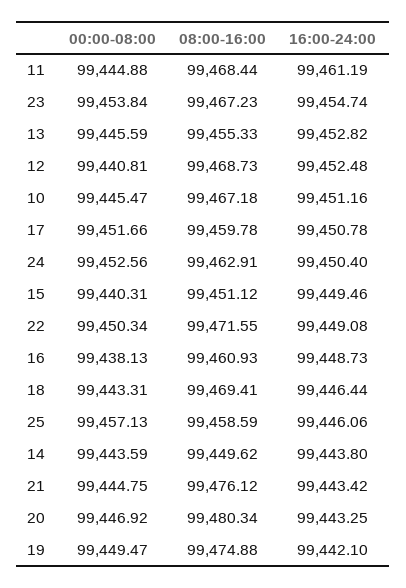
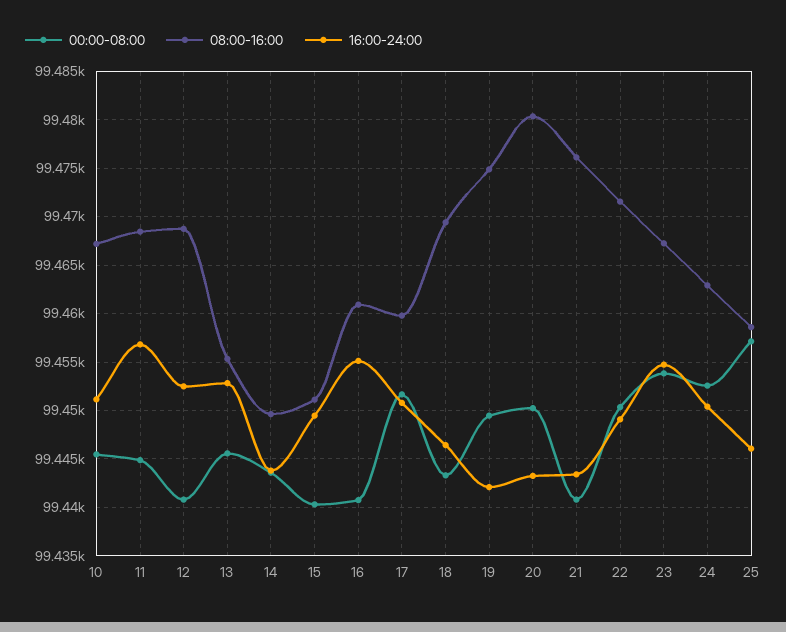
16:00-24:00, 11: 99461.19 -> 99457
00:00-08:00, 16: 99438.13 -> 99441
16:00-24:00, 16: 99448.73 -> 99455
00:00-08:00, 21: 99444.75 -> 99441
00:00-08:00, 20: 99446.92 -> 99450

